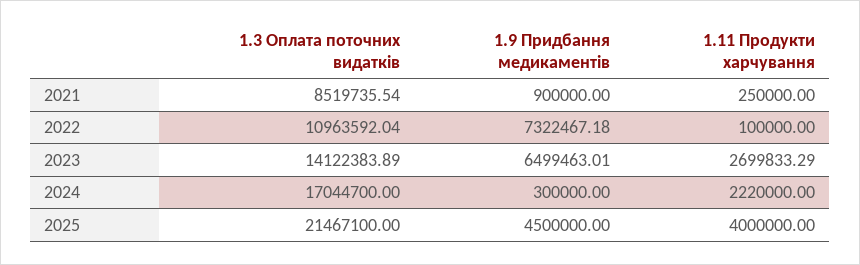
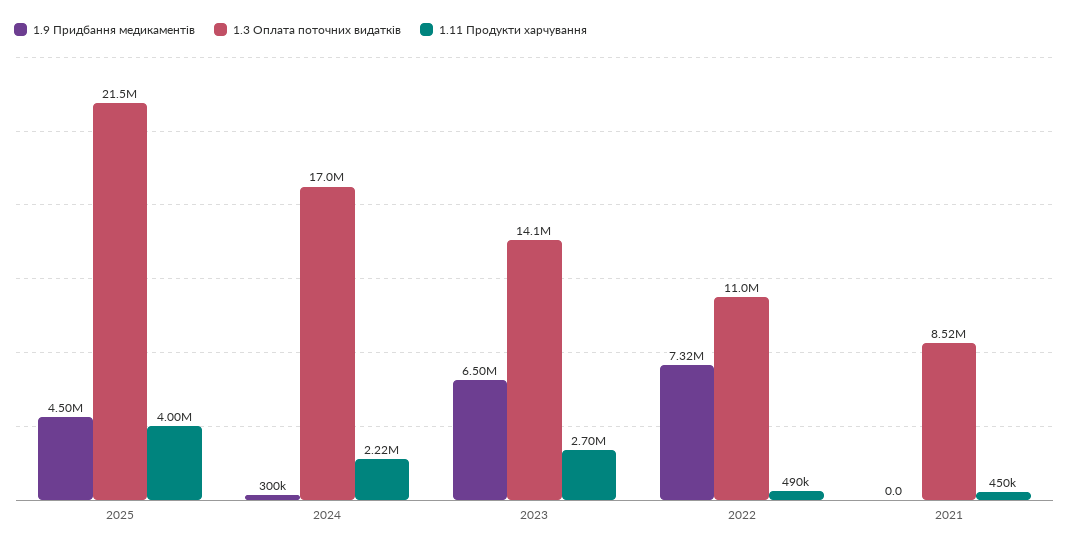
1.9 Придбання медикаментів, 2021: 900000 -> 0
1.11 Продукти харчування, 2021: 250000 -> 450000
1.11 Продукти харчування, 2022: 100000 -> 490000

